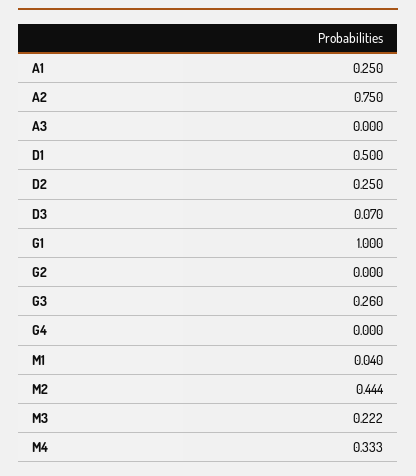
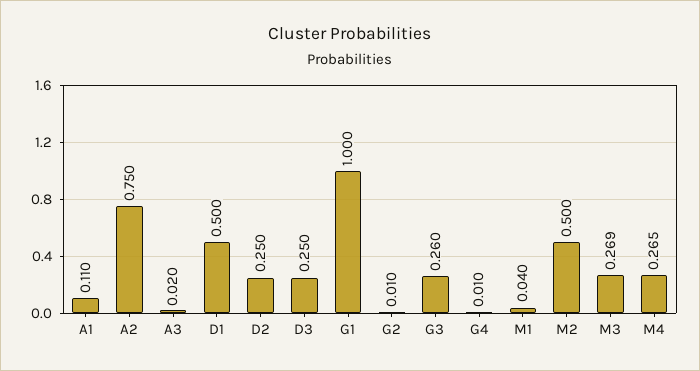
A1: 0.25 -> 0.11
A3: 0 -> 0.02
D3: 0.07 -> 0.25
G2: 0 -> 0.01
G4: 0 -> 0.01
M2: 0.444 -> 0.5
M3: 0.222 -> 0.269
M4: 0.333 -> 0.265

